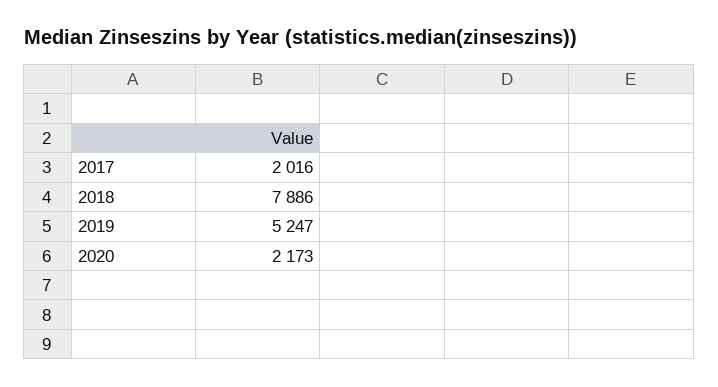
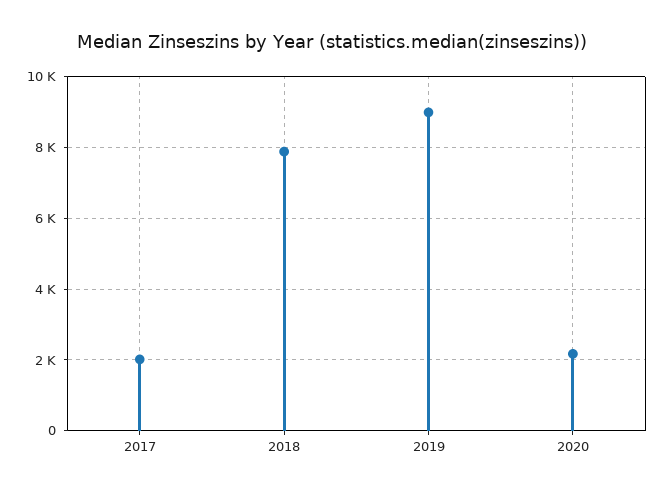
2019: 5247 -> 9000

